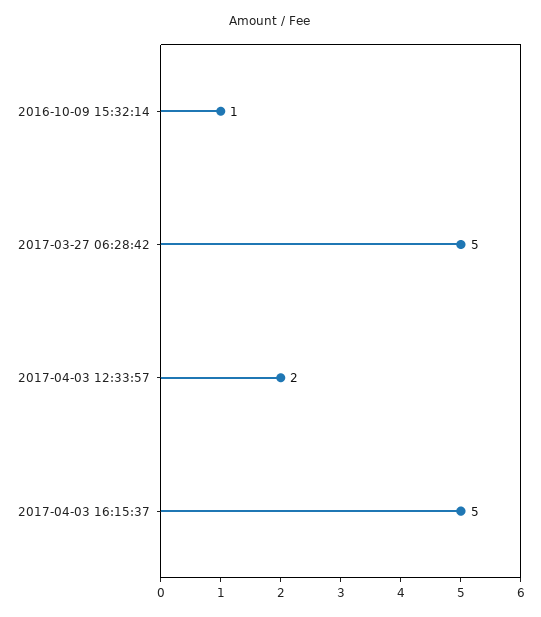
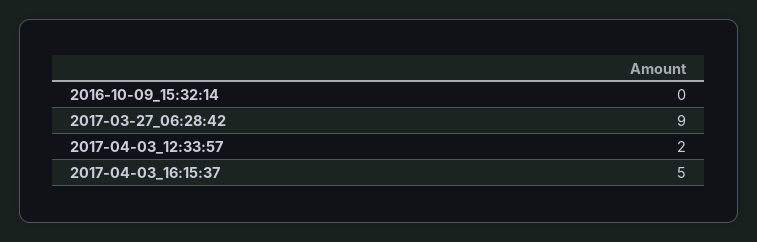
2016-10-09 15:32:14: 1 -> 0
2017-03-27 06:28:42: 5 -> 9

